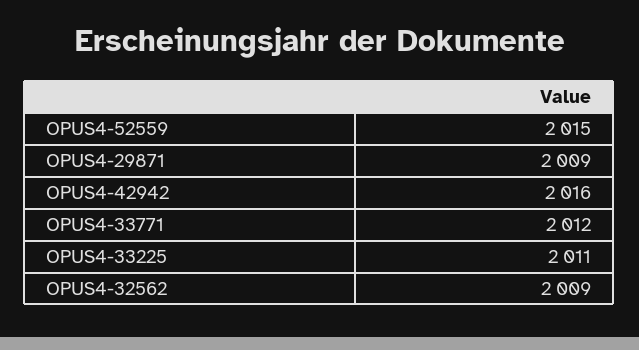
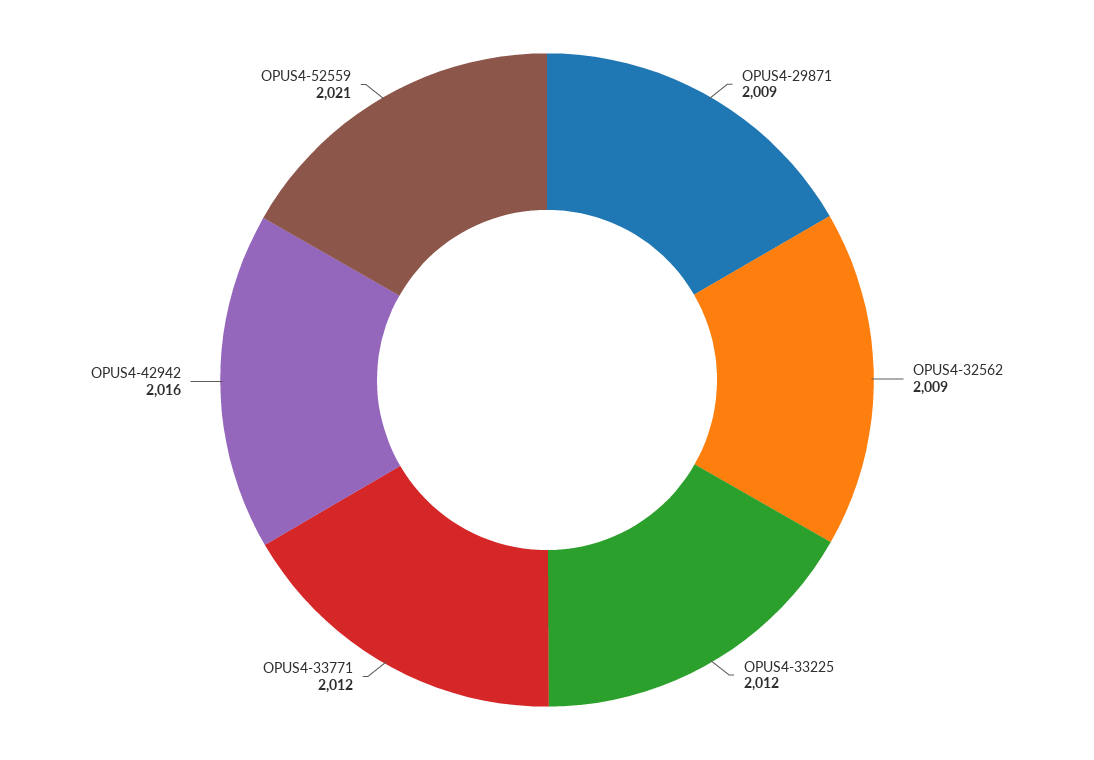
OPUS4-52559: 2015 -> 2021
OPUS4-33225: 2011 -> 2012

